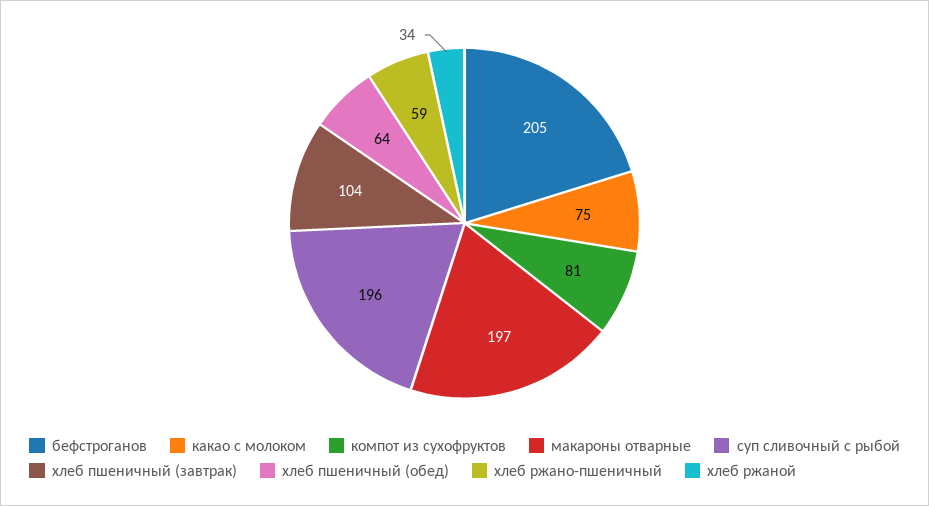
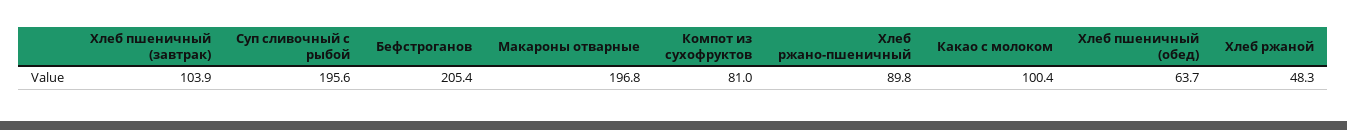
какао с молоком: 75 -> 100.4
хлеб ржано-пшеничный: 59 -> 89.8
хлеб ржаной: 34 -> 48.3

